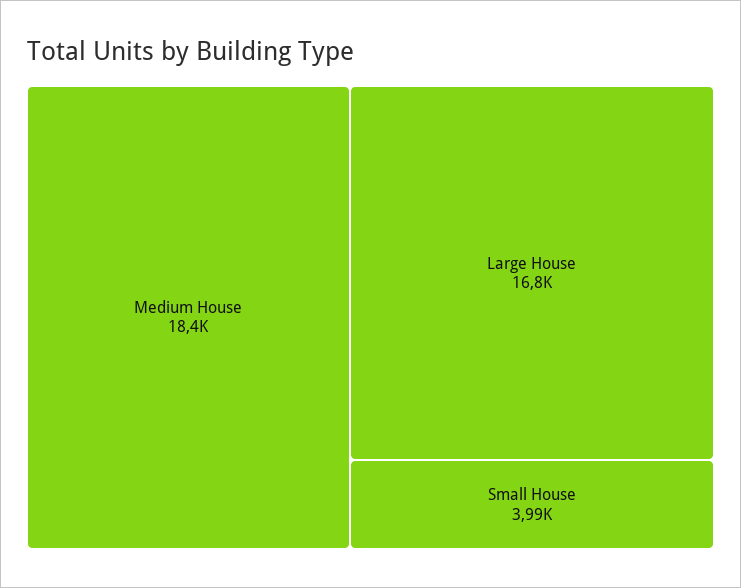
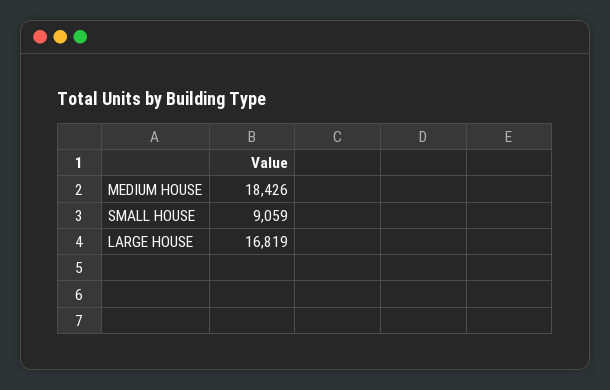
Small House: 3990 -> 9059

